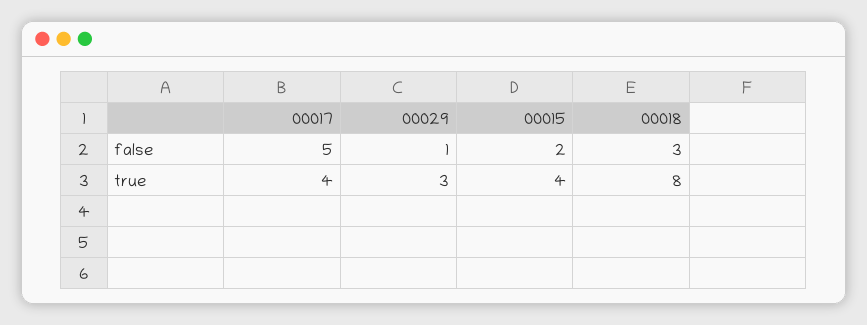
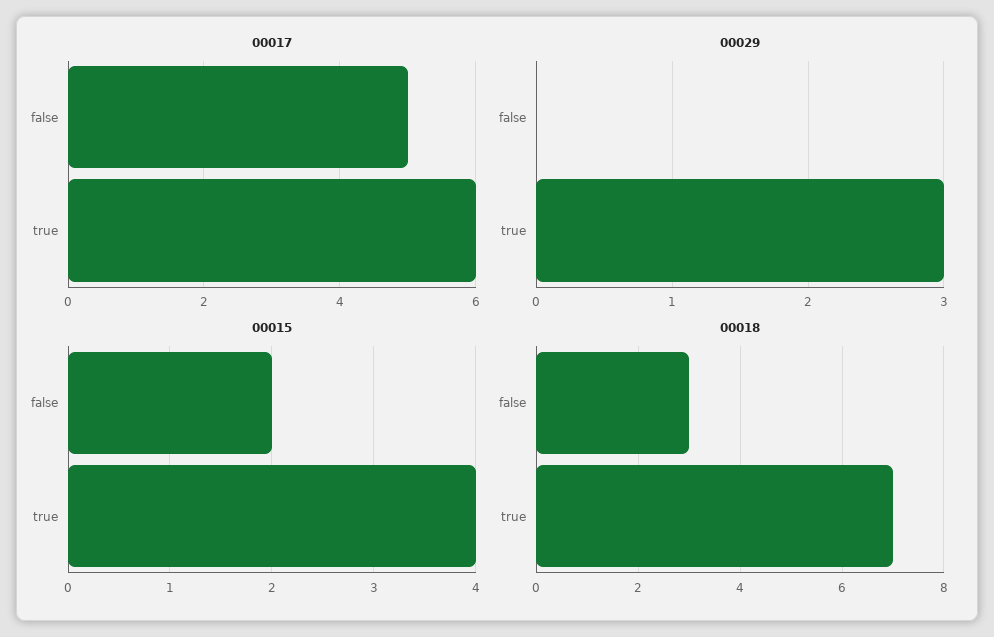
00029, false: 1 -> 0
00017, true: 4 -> 6
00018, true: 8 -> 7

